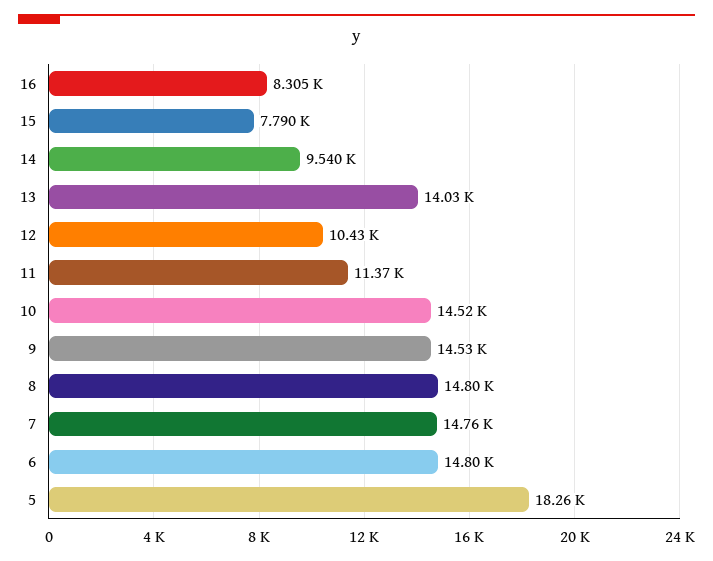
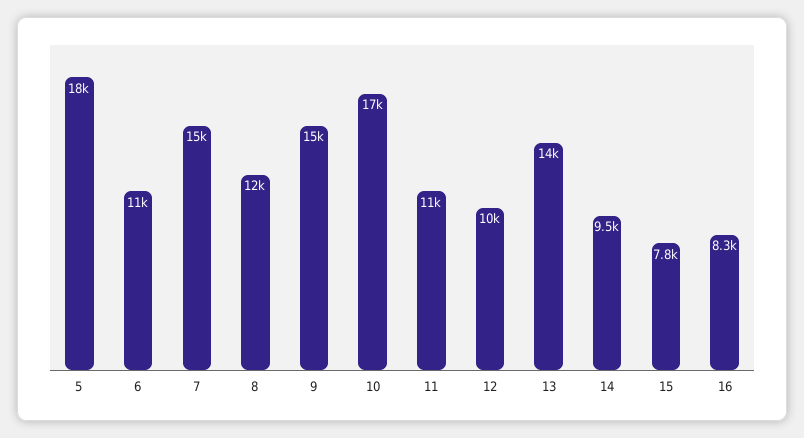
10: 14520 -> 17000
8: 14800 -> 12000
6: 14800 -> 11000

